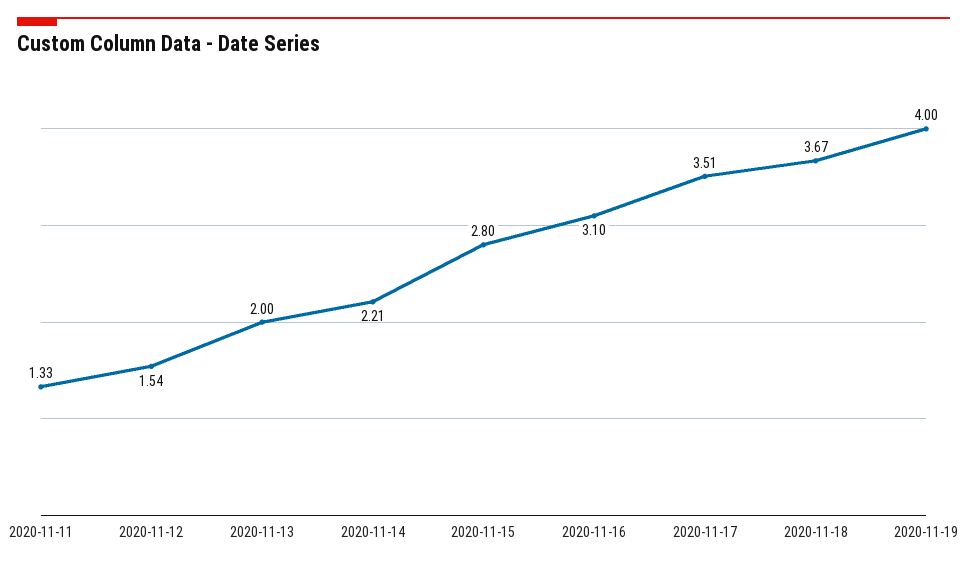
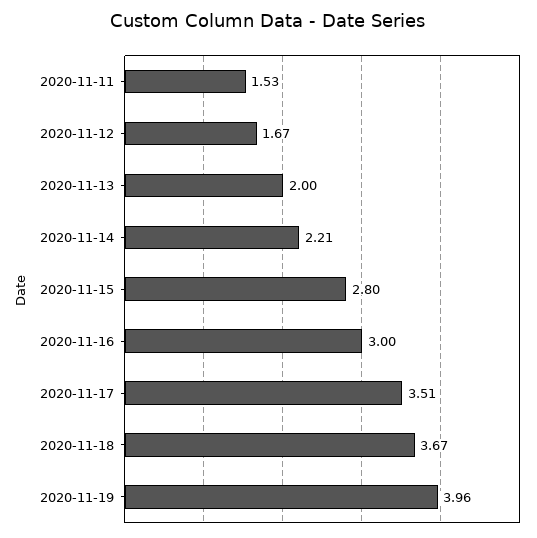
2020-11-11: 1.33 -> 1.53
2020-11-12: 1.54 -> 1.67
2020-11-16: 3.1 -> 3
2020-11-19: 4 -> 3.96

